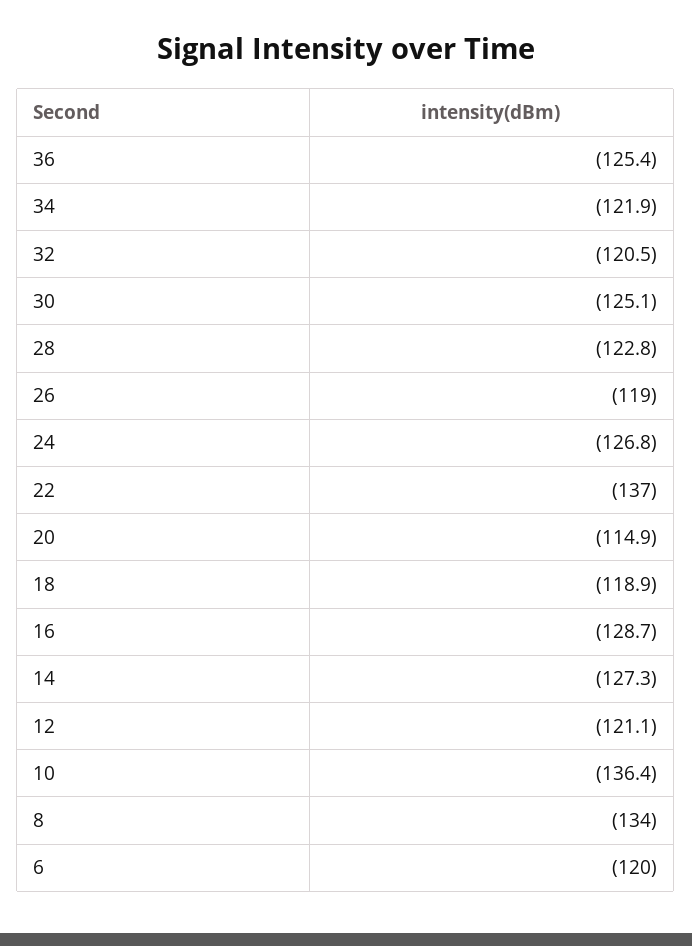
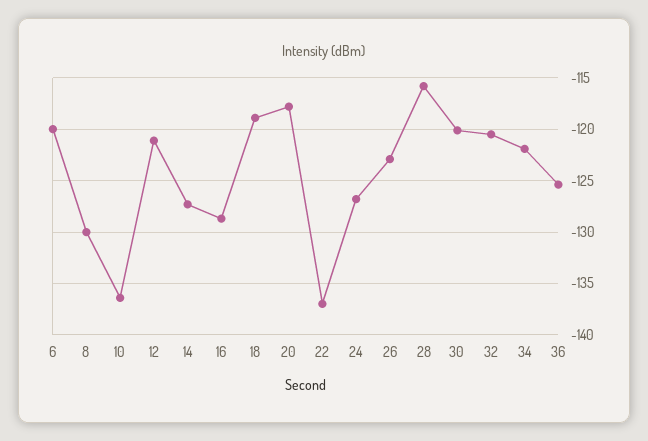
30: -125.1 -> -120
28: -122.8 -> -116
26: -119 -> -123
20: -114.9 -> -118
8: -134 -> -130

